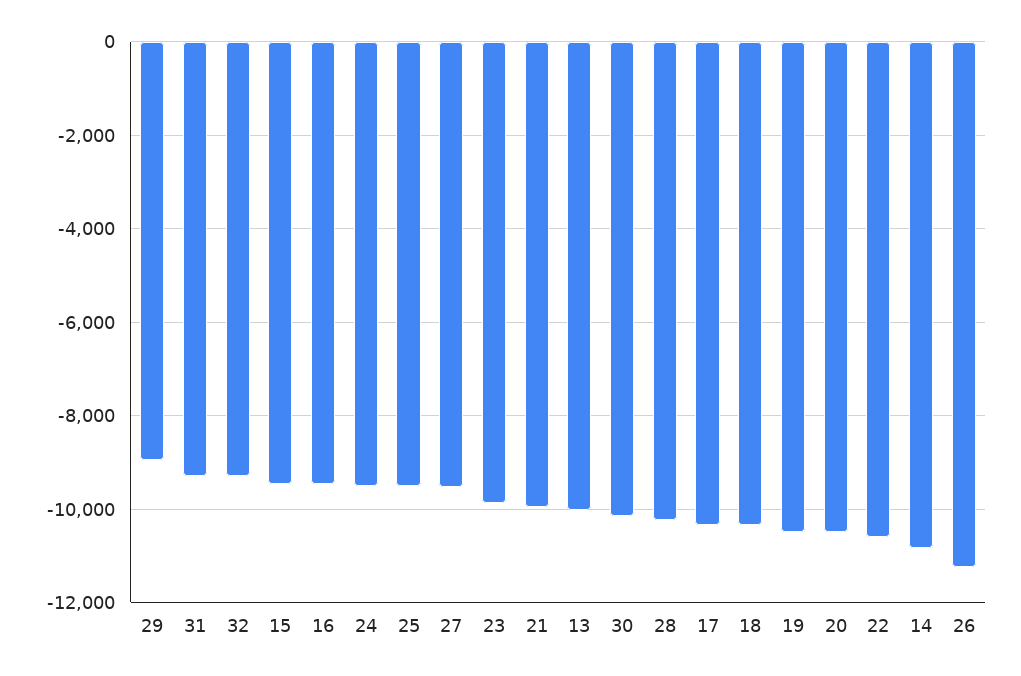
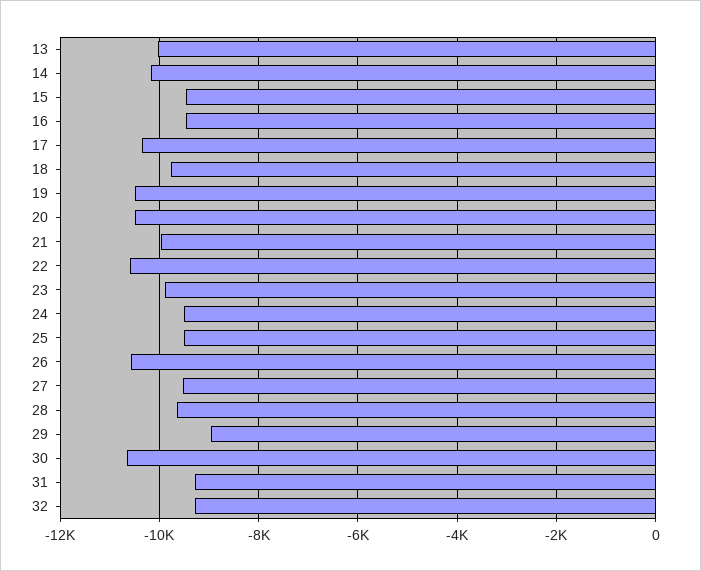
30: -10200 -> -10600
28: -10200 -> -9600
18: -10400 -> -9800
14: -10800 -> -10200
26: -11200 -> -10600

